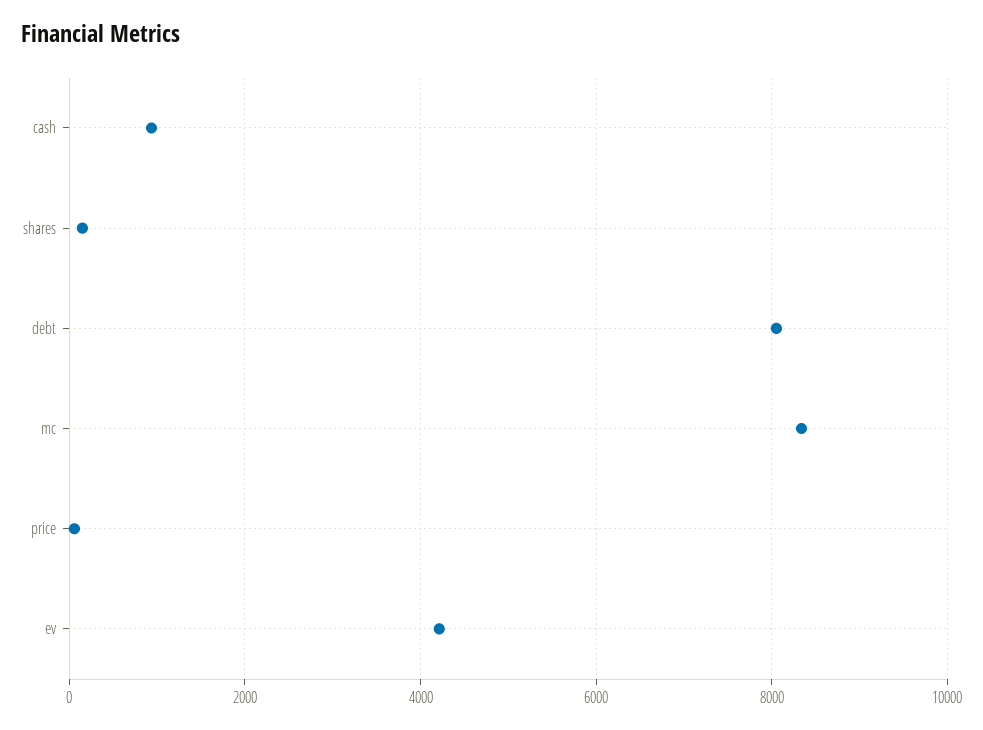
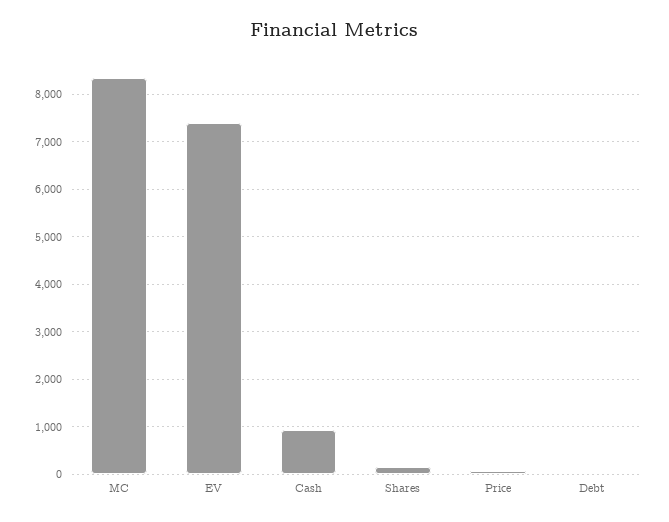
debt: 8000 -> 0
ev: 4200 -> 7400

